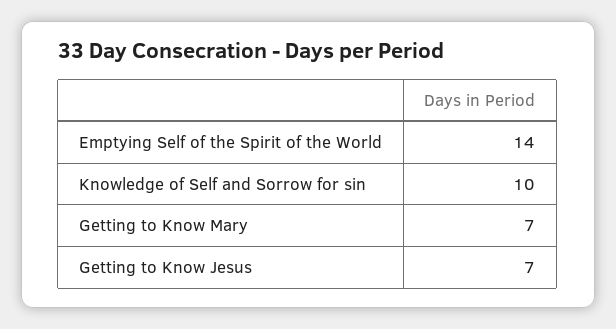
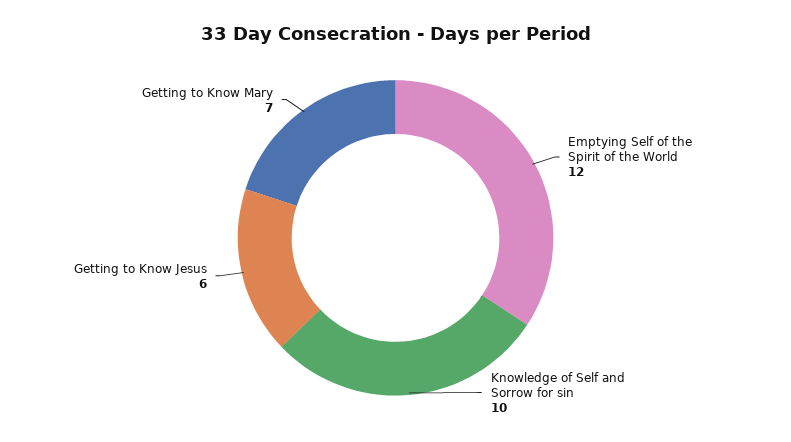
Emptying Self of the Spirit of the World: 14 -> 12
Getting to Know Jesus: 7 -> 6

